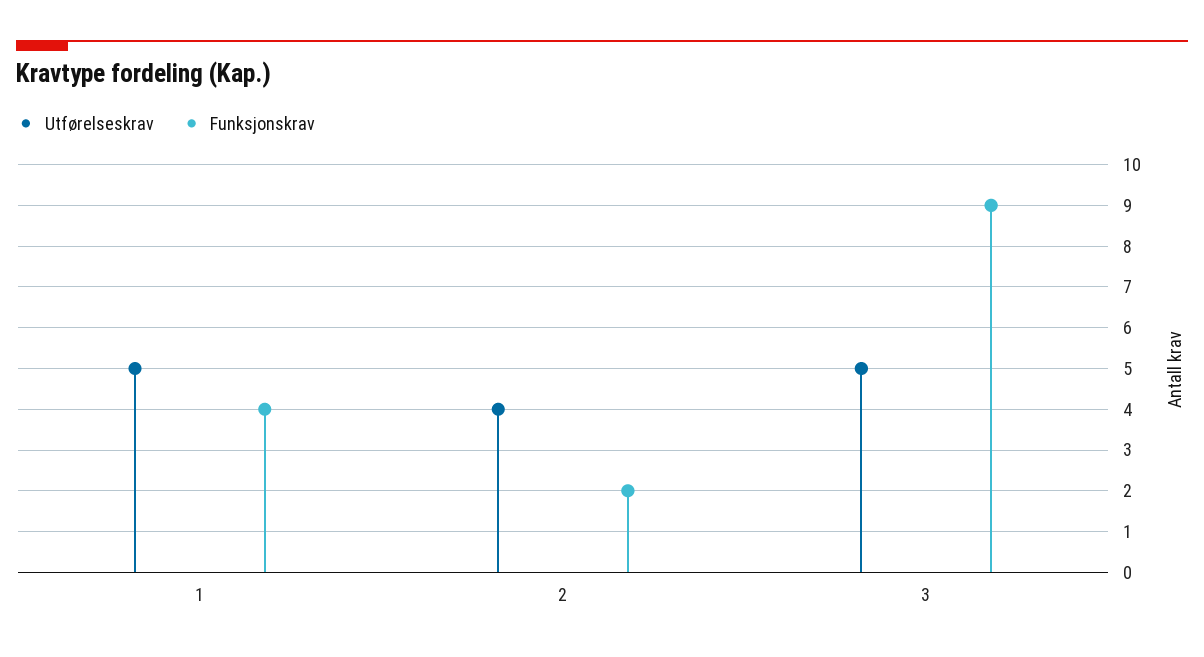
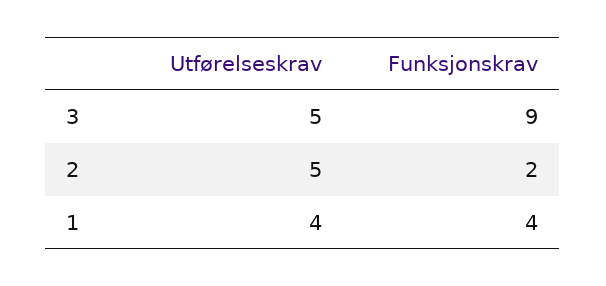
Utførelseskrav, 1: 5 -> 4
Utførelseskrav, 2: 4 -> 5

